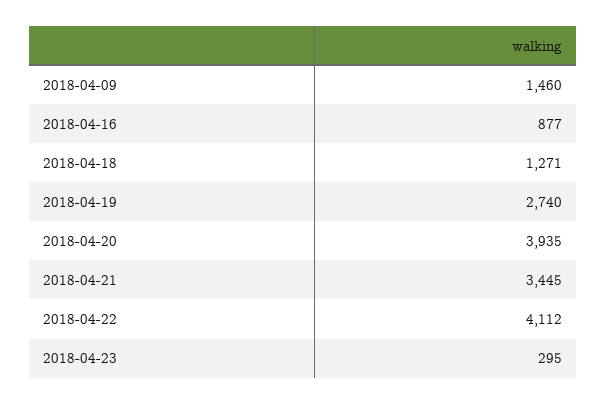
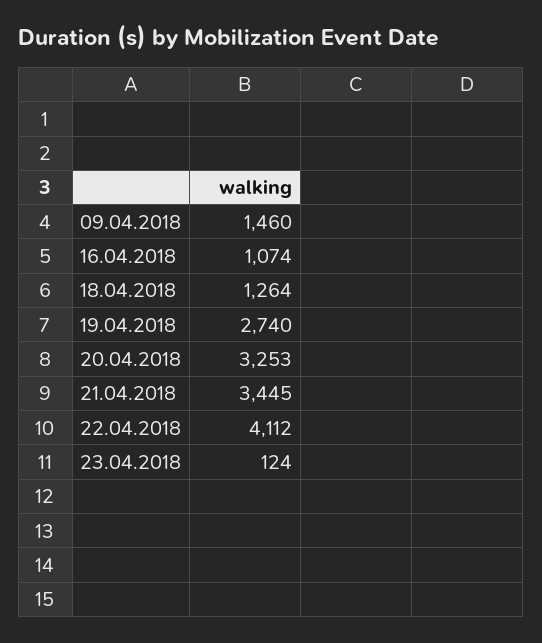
2018-04-16: 877 -> 1074
2018-04-18: 1271 -> 1264
2018-04-20: 3935 -> 3253
2018-04-23: 295 -> 124

